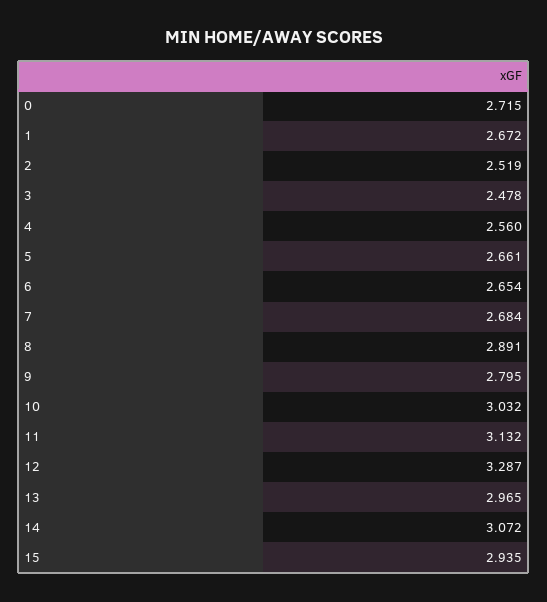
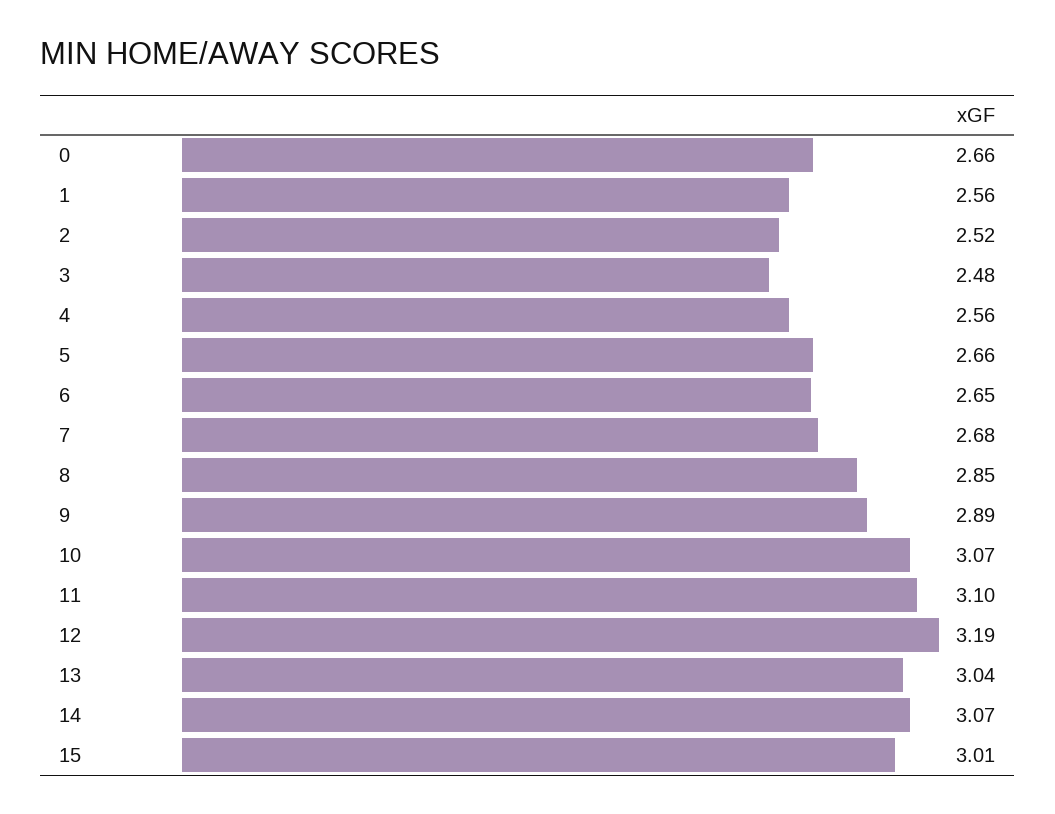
0: 2.715 -> 2.66
1: 2.672 -> 2.56
8: 2.891 -> 2.85
9: 2.795 -> 2.89
10: 3.032 -> 3.07
11: 3.132 -> 3.1
12: 3.287 -> 3.19
13: 2.965 -> 3.04
15: 2.935 -> 3.01

